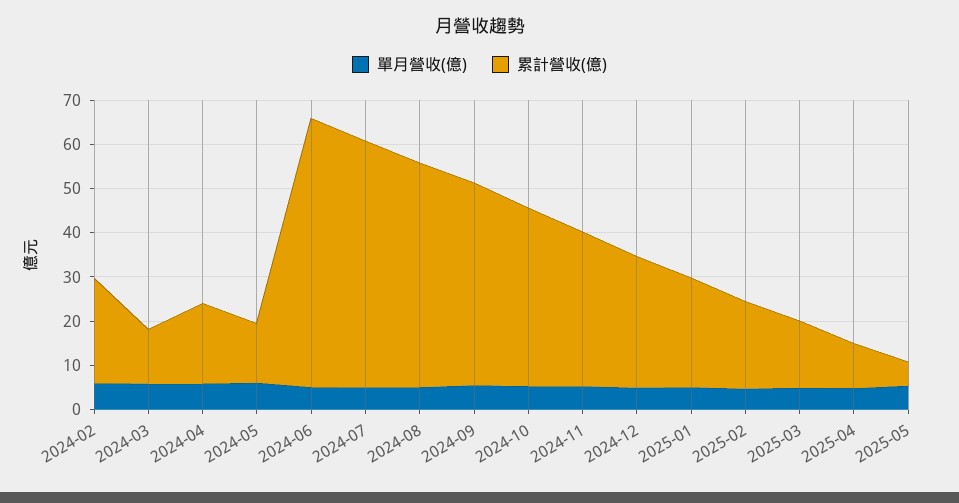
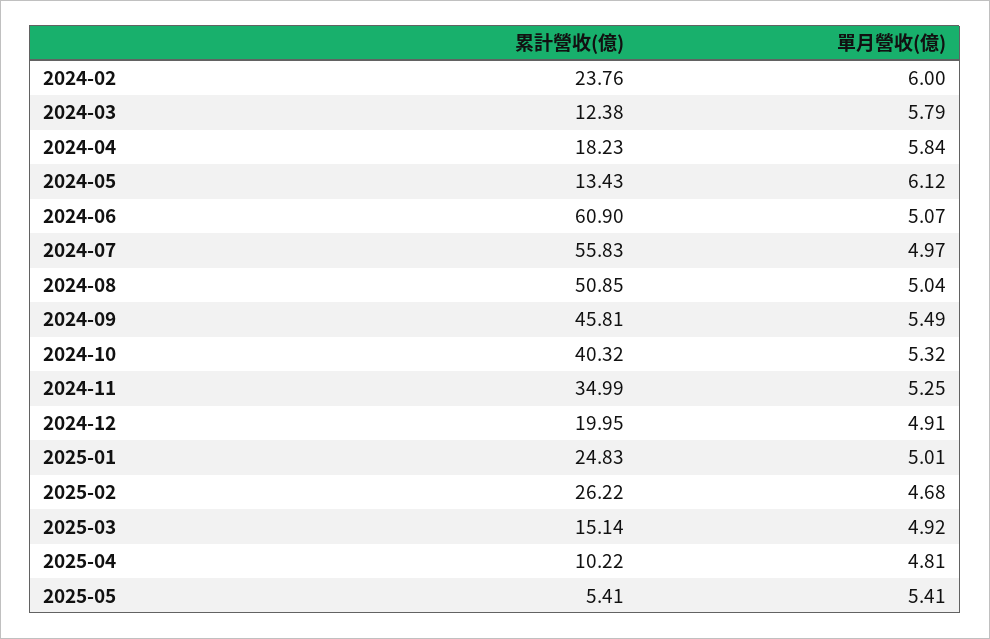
累計營收(億), 2024-12: 30 -> 19.95
累計營收(億), 2025-02: 20 -> 26.22

